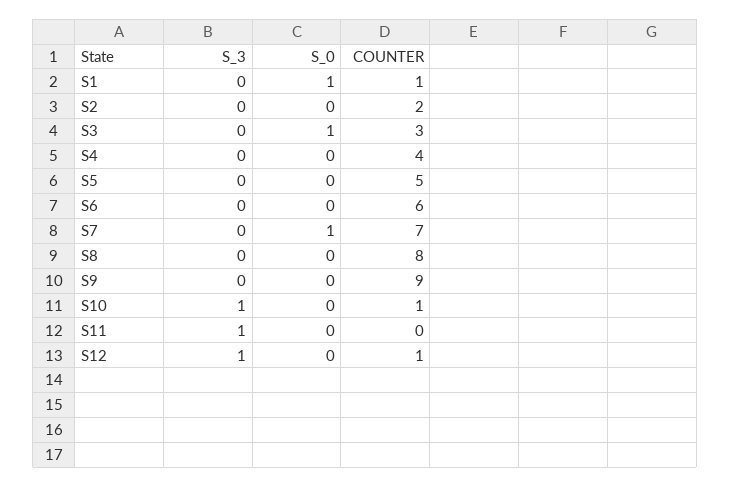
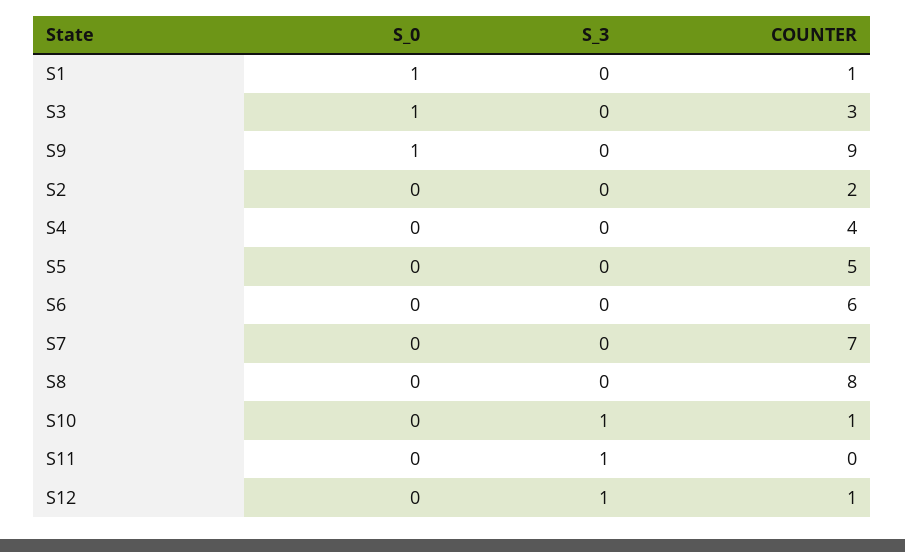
S_0, S7: 1 -> 0
S_0, S9: 0 -> 1

